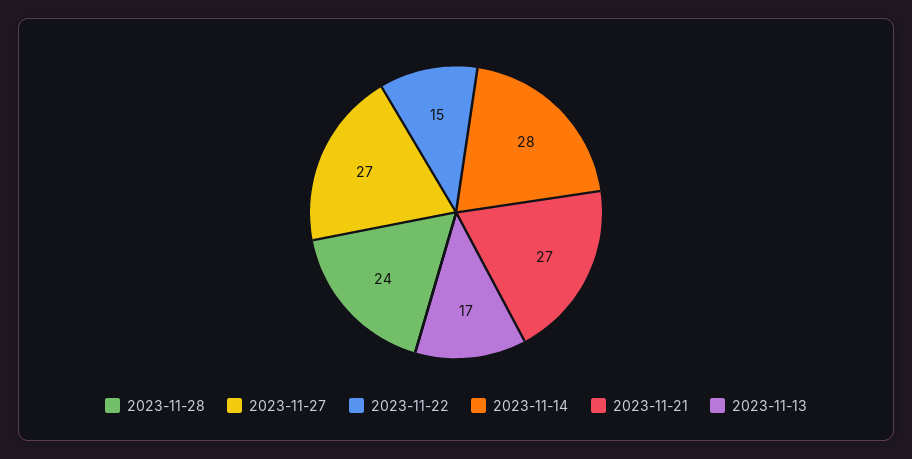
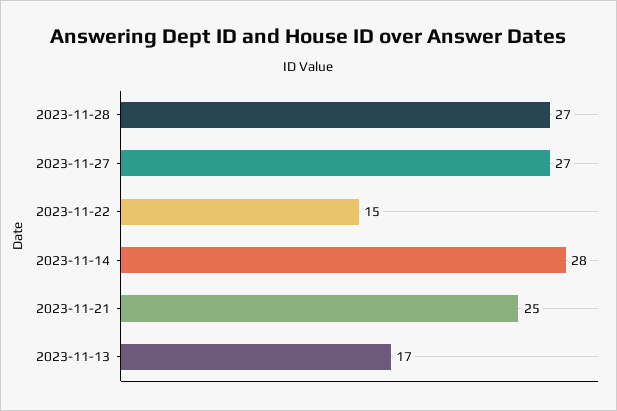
2023-11-28: 24 -> 27
2023-11-21: 27 -> 25

